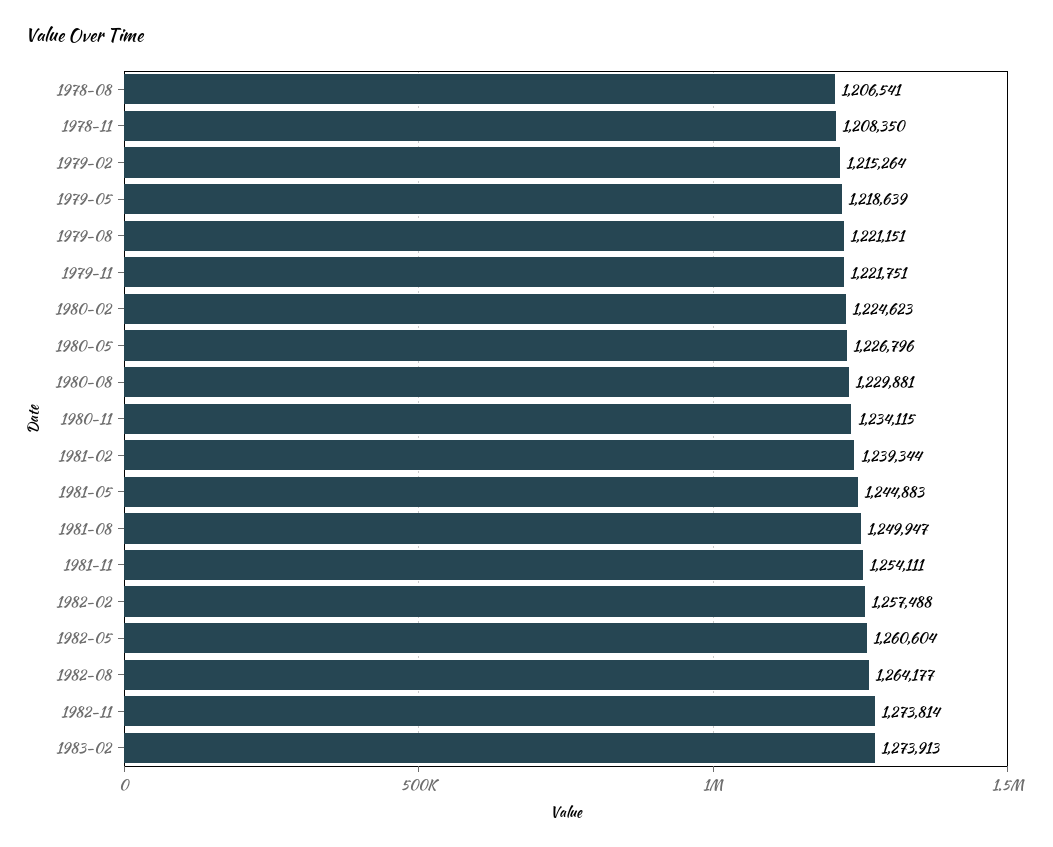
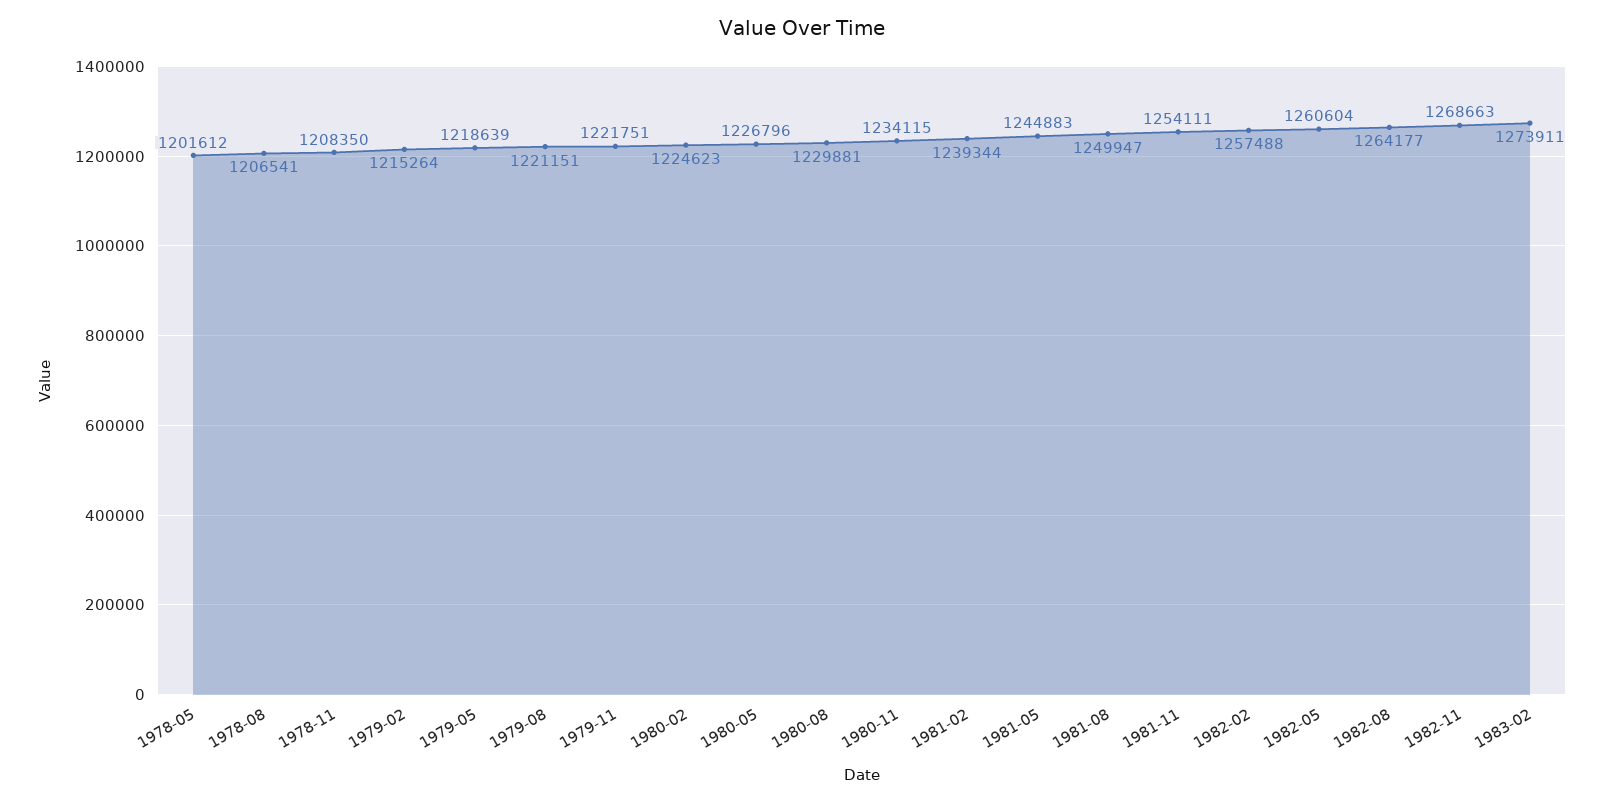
1982-11: 1273814 -> 1268663
1983-02: 1273913 -> 1273911
1978-05: none -> 1201612

